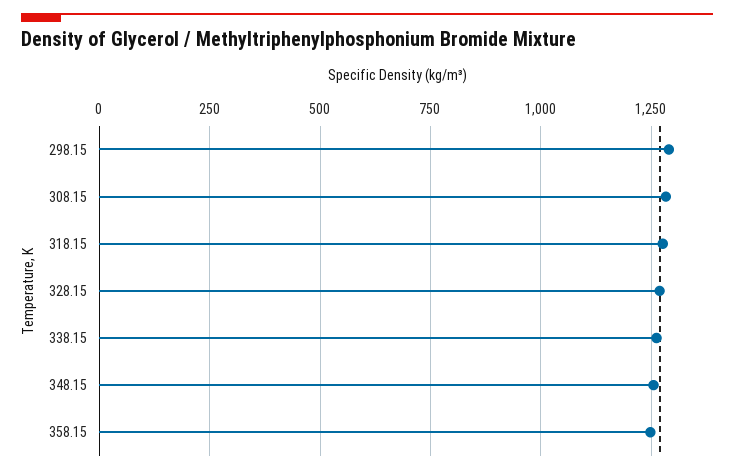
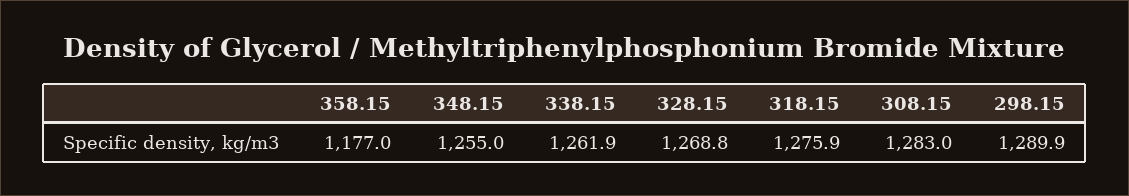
358.15: 1250 -> 1177

